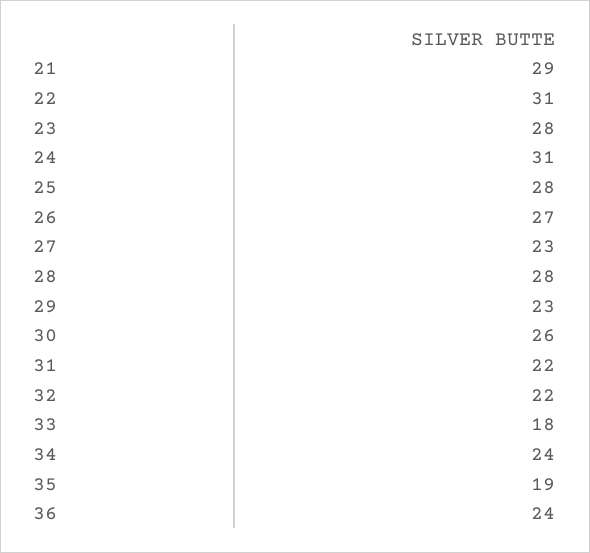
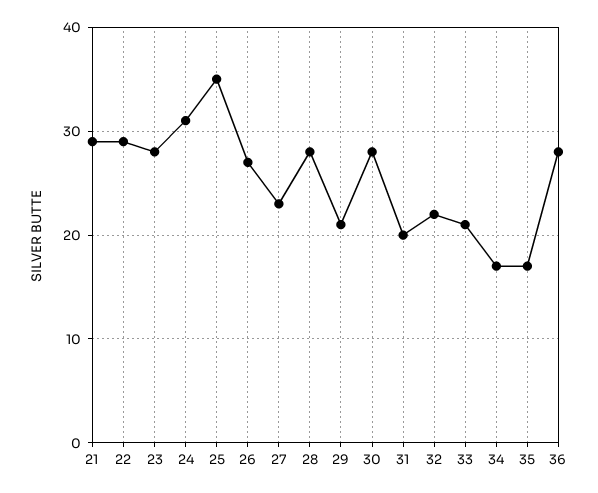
22: 31 -> 29
25: 28 -> 35
29: 23 -> 21
30: 26 -> 28
31: 22 -> 20
33: 18 -> 21
34: 24 -> 17
35: 19 -> 17
36: 24 -> 28

